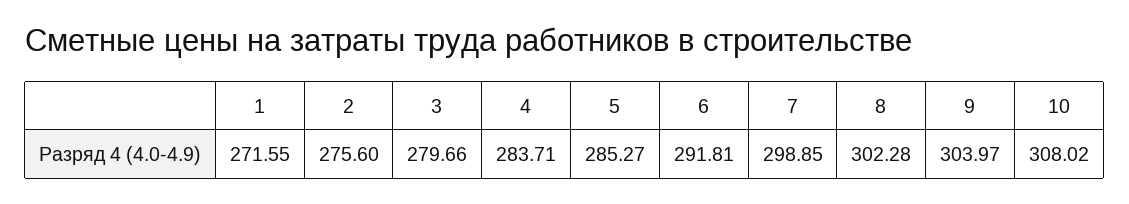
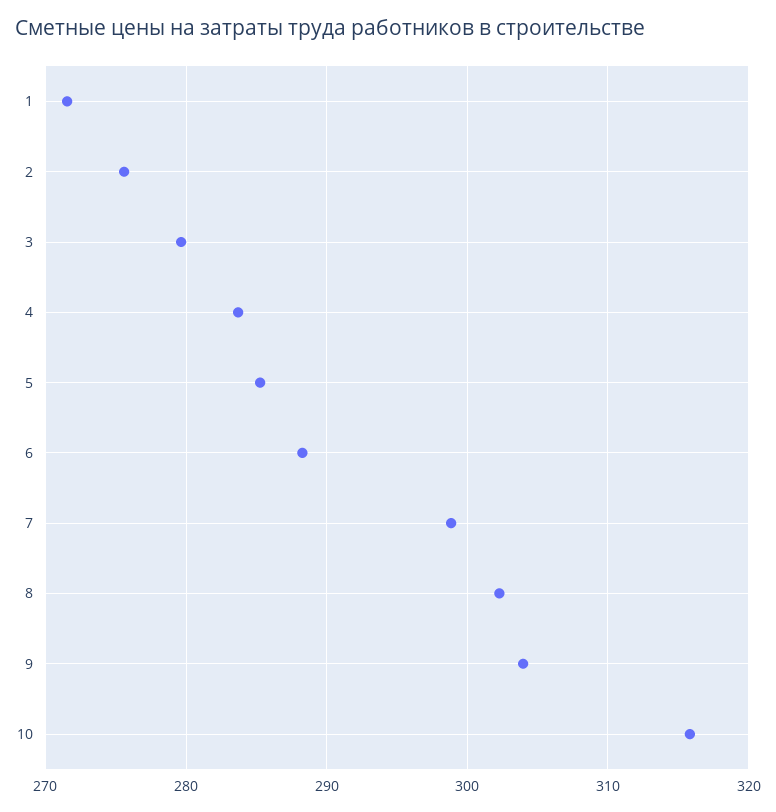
6: 291.81 -> 288
10: 308.02 -> 316

